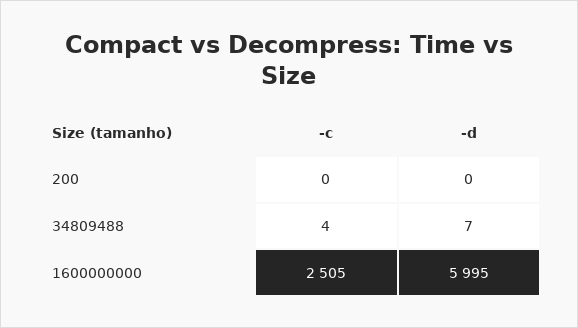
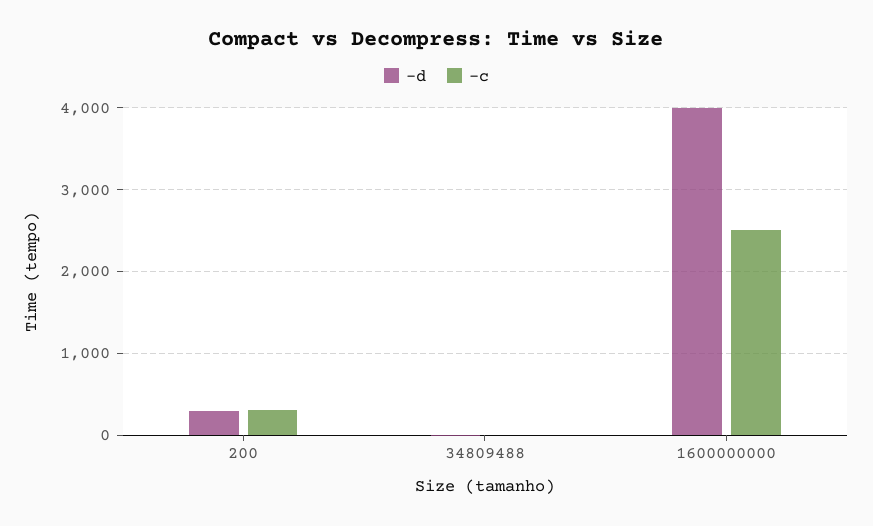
-c, 200: 0 -> 300
-d, 200: 0 -> 300
-d, 1600000000: 5995 -> 4000

